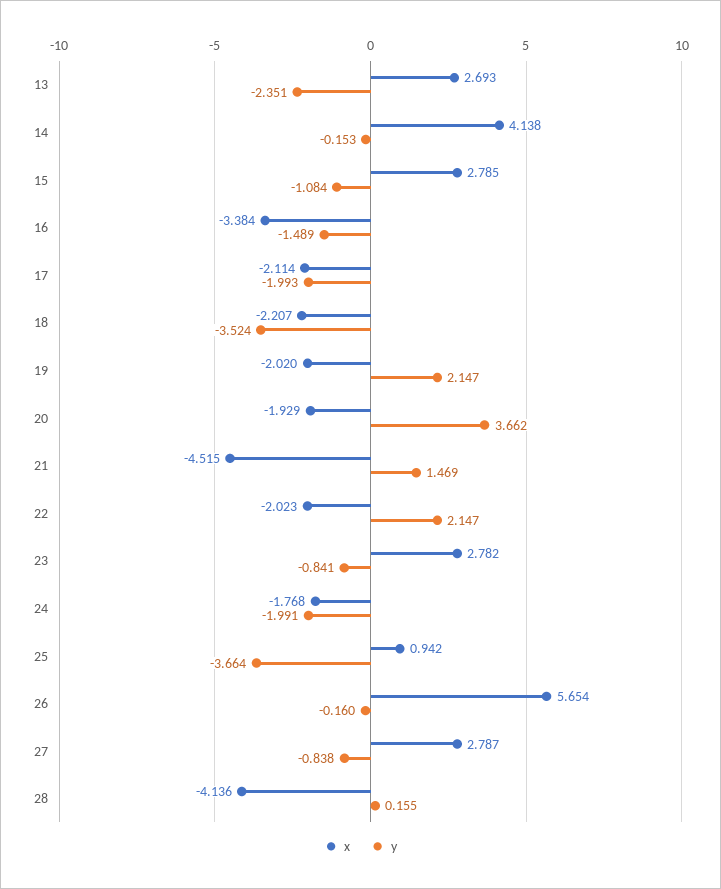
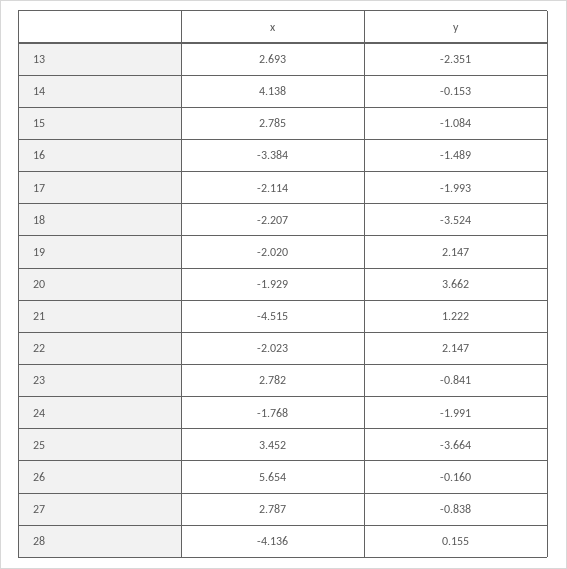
y, 21: 1.469 -> 1.222
x, 25: 0.942 -> 3.452

